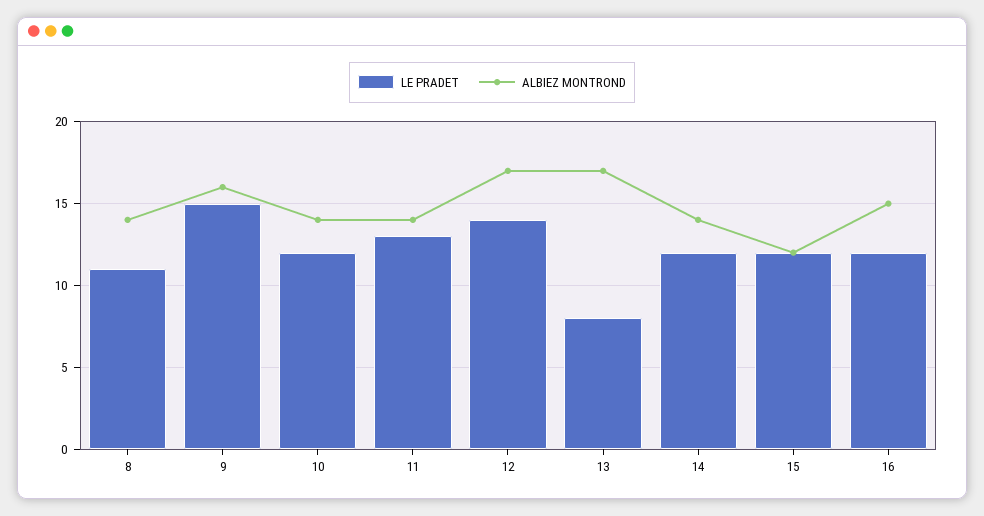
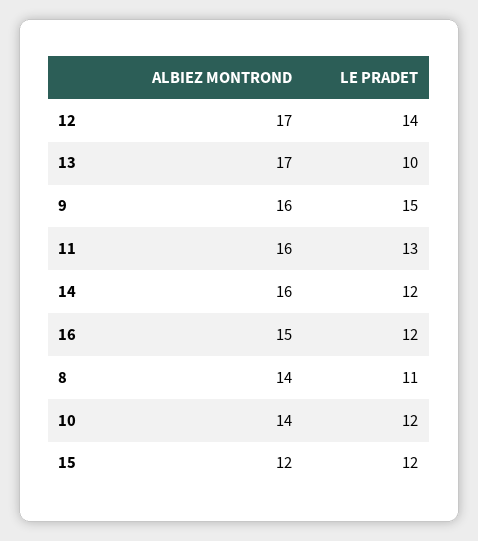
ALBIEZ MONTROND, 11: 14 -> 16
LE PRADET, 13: 8 -> 10
ALBIEZ MONTROND, 14: 14 -> 16

